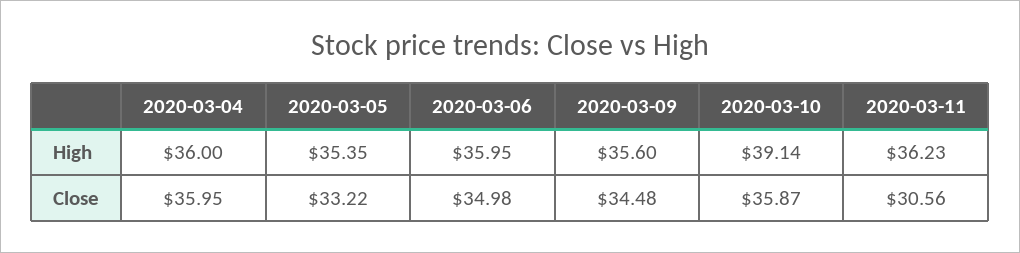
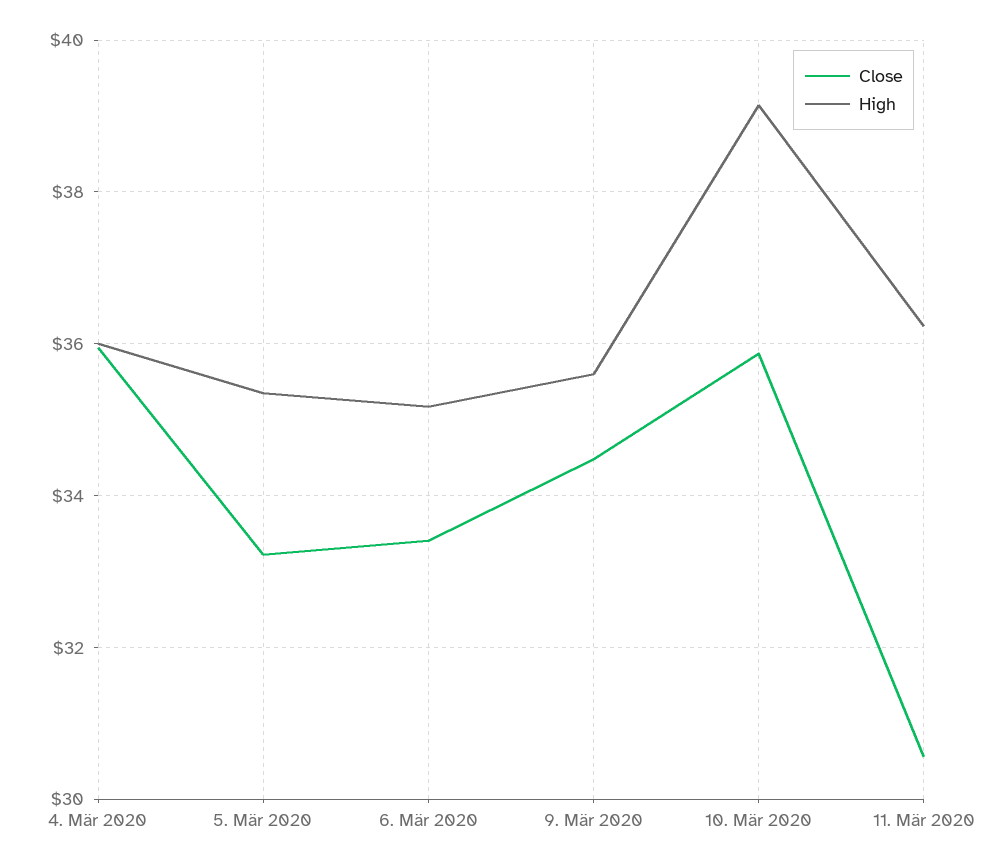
High, 2020-03-06: 35.95 -> 35.2
Close, 2020-03-06: 34.98 -> 33.4

